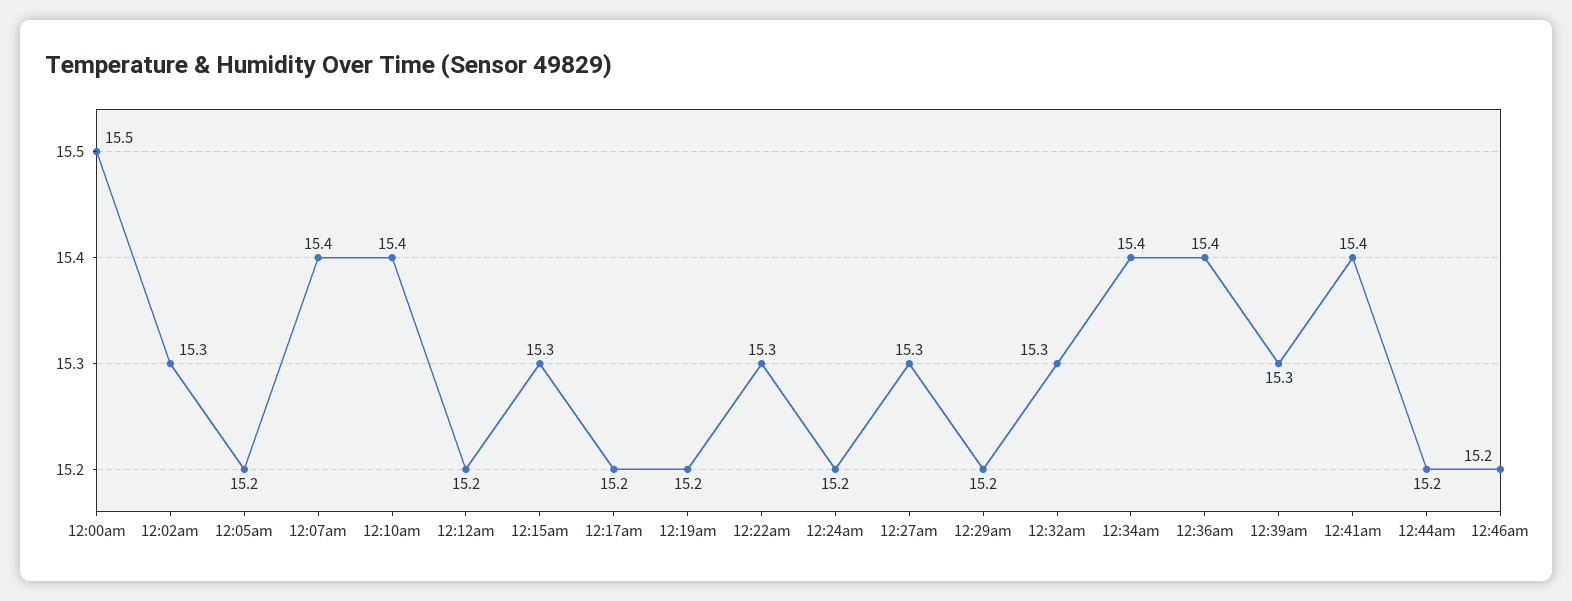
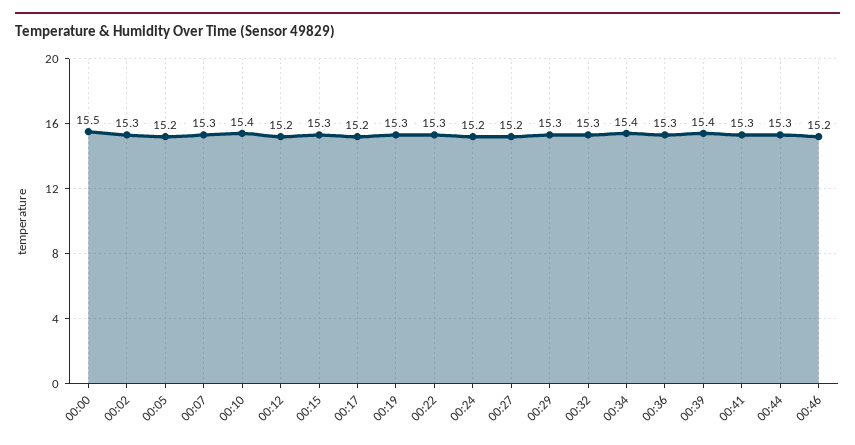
12:07am: 15.4 -> 15.3
12:19am: 15.2 -> 15.3
12:27am: 15.3 -> 15.2
12:29am: 15.2 -> 15.3
12:36am: 15.4 -> 15.3
12:39am: 15.3 -> 15.4
12:41am: 15.4 -> 15.3
12:44am: 15.2 -> 15.3

